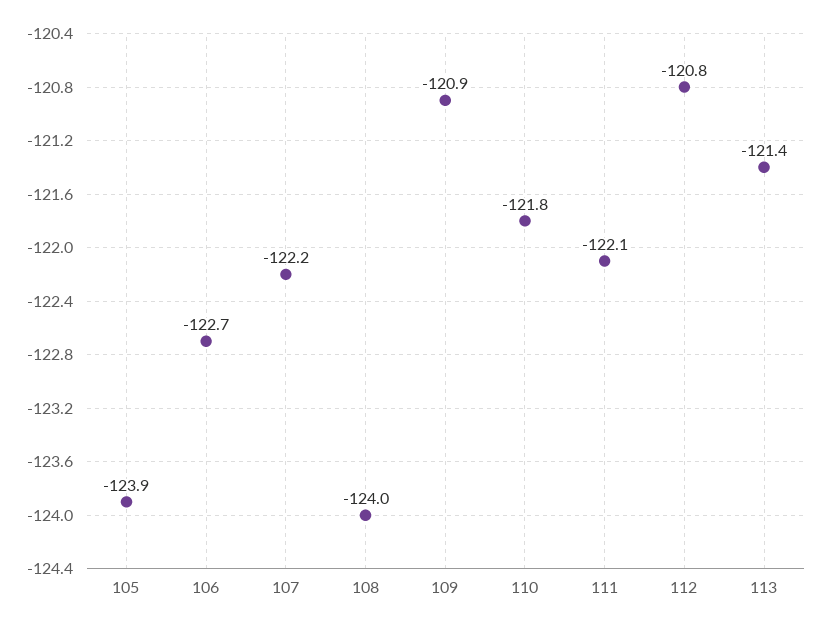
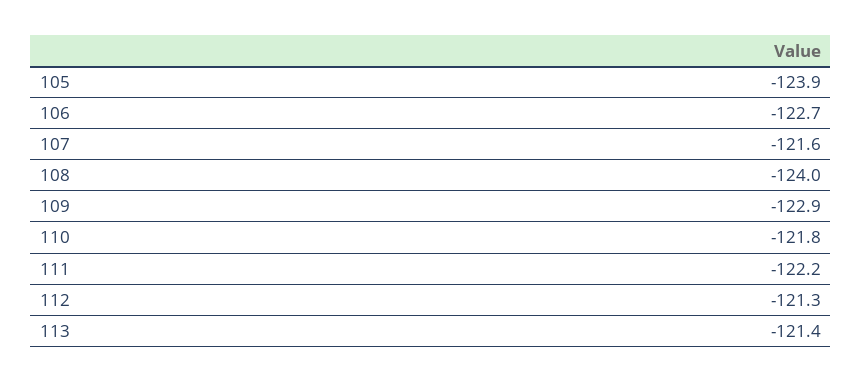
107: -122.2 -> -121.6
109: -120.9 -> -122.9
111: -122.1 -> -122.2
112: -120.8 -> -121.3

